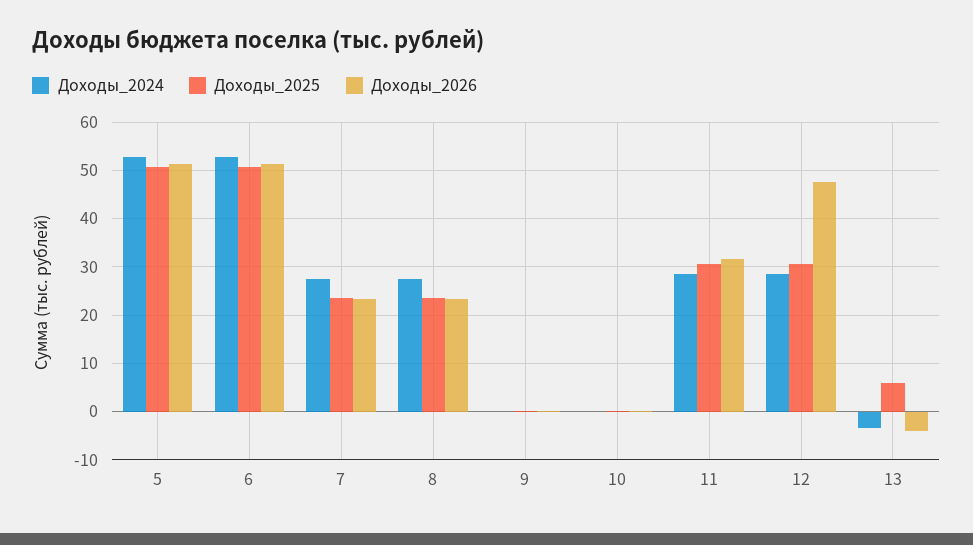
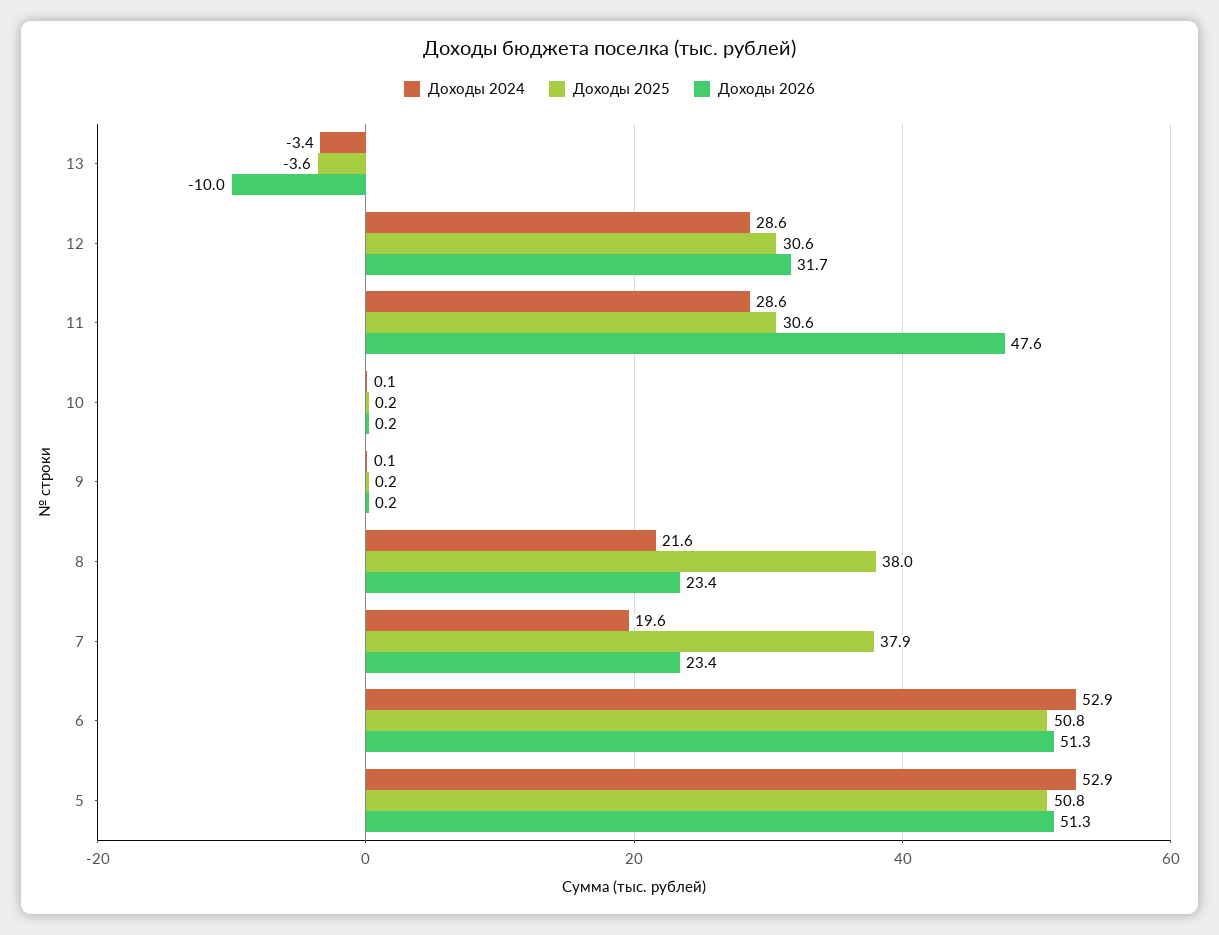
Доходы_2024, 7: 28 -> 19.6
Доходы_2025, 7: 24 -> 37.9
Доходы_2024, 8: 28 -> 21.6
Доходы_2025, 8: 24 -> 38
Доходы_2026, 11: 32 -> 47.6
Доходы_2026, 12: 48 -> 31.7
Доходы_2025, 13: 6 -> -3.6
Доходы_2026, 13: -4 -> -10

